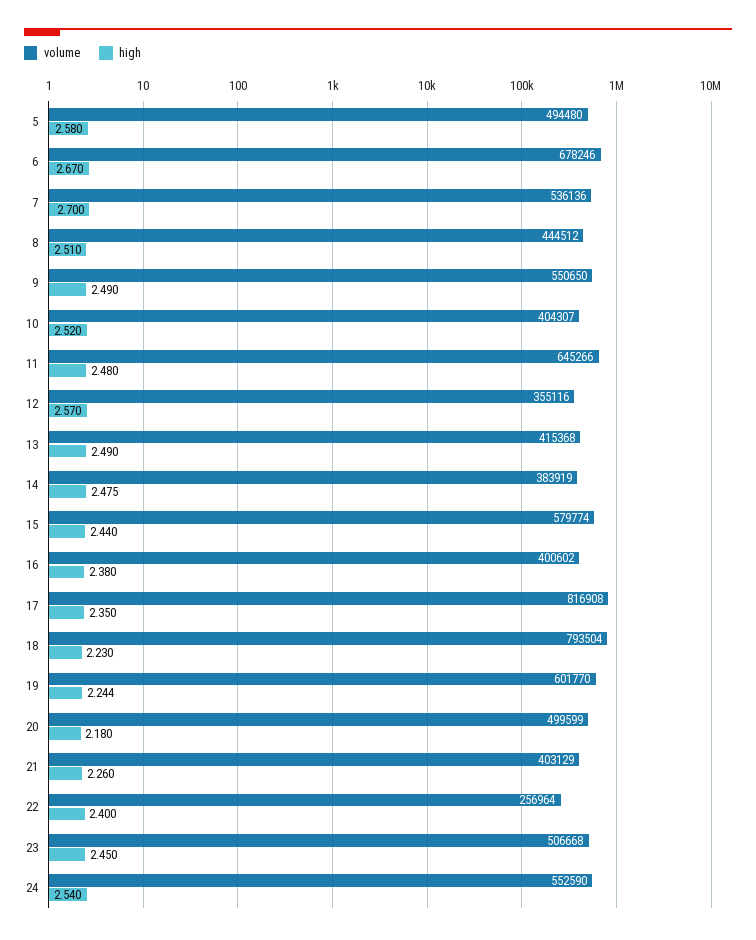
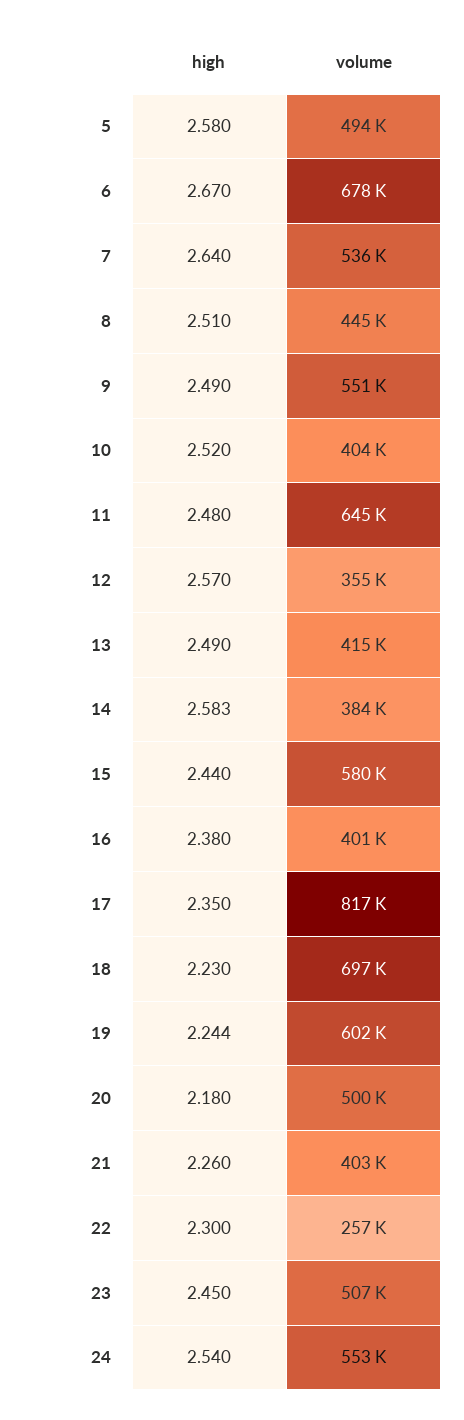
high, 7: 2.7 -> 2.64
high, 14: 2.475 -> 2.583
volume, 18: 793504 -> 697000
high, 22: 2.4 -> 2.3

